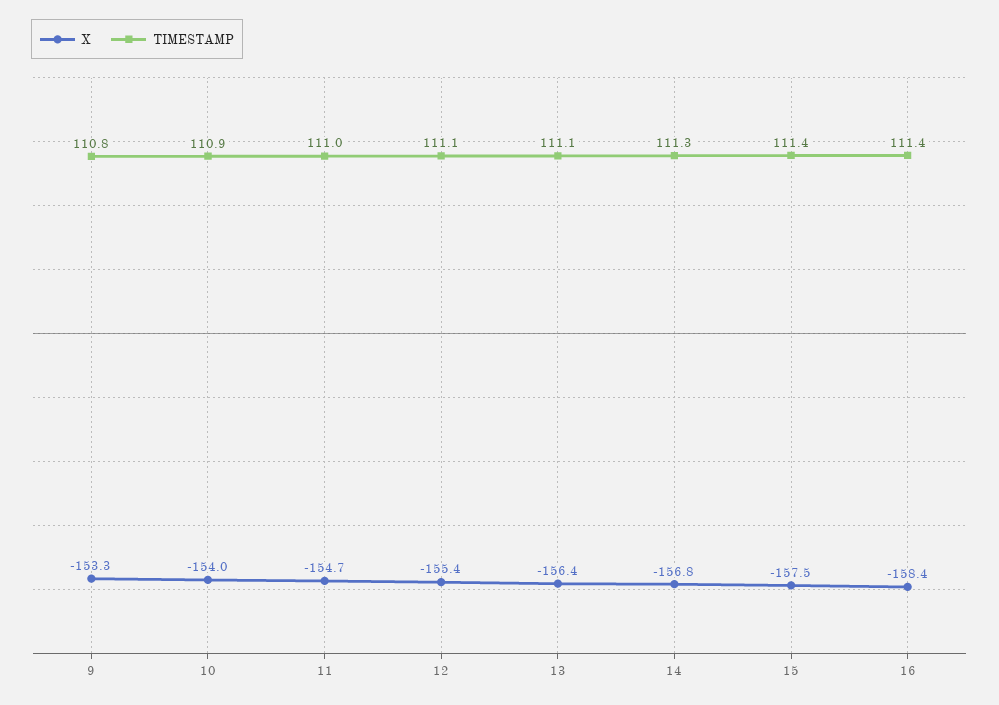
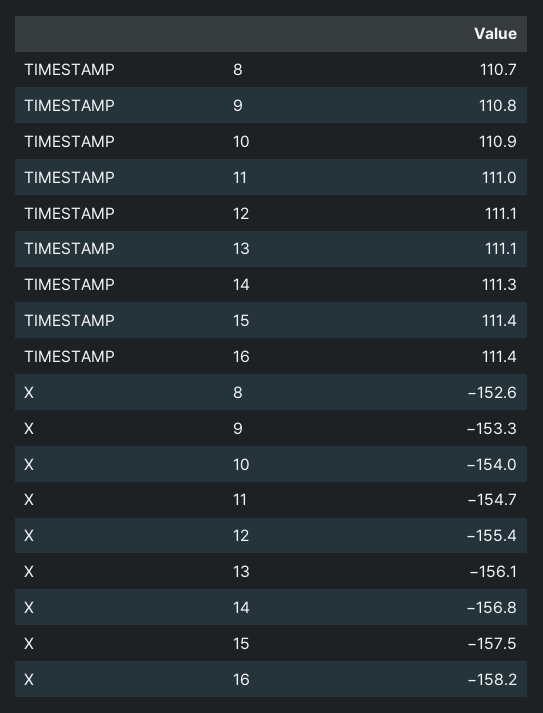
X, 13: -156.4 -> -156.1
X, 16: -158.4 -> -158.2
TIMESTAMP, 8: none -> 110.7
X, 8: none -> -152.6

